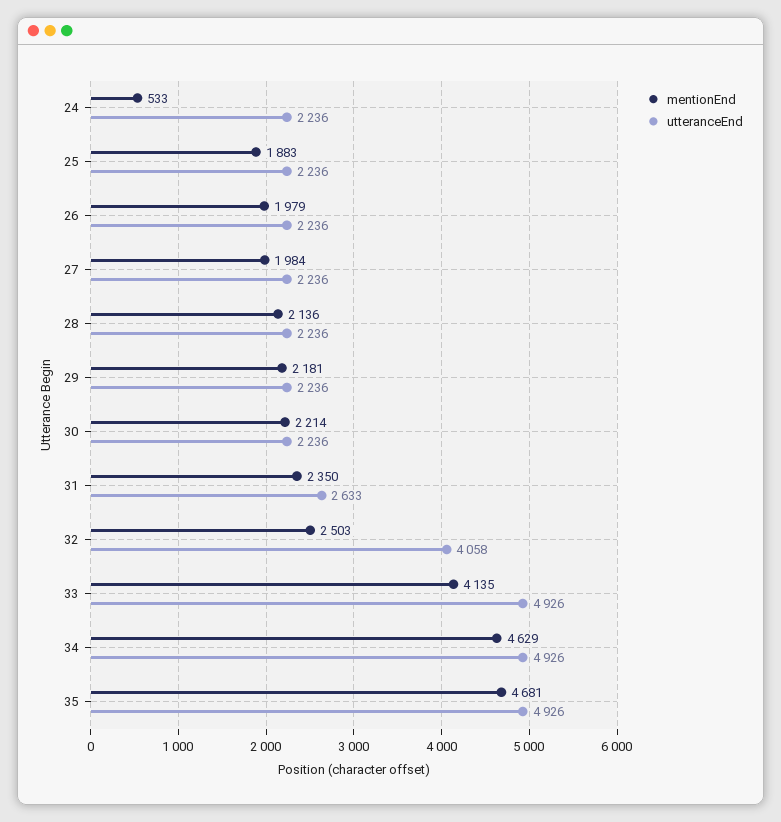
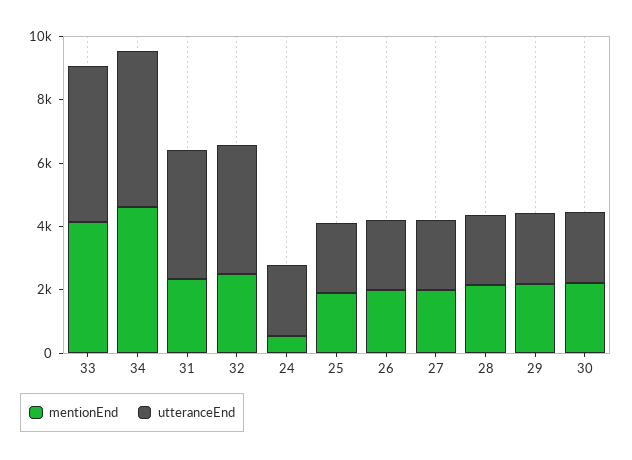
utteranceEnd, 31: 2633 -> 4000
mentionEnd, 35: 4681 -> none
utteranceEnd, 35: 4926 -> none

